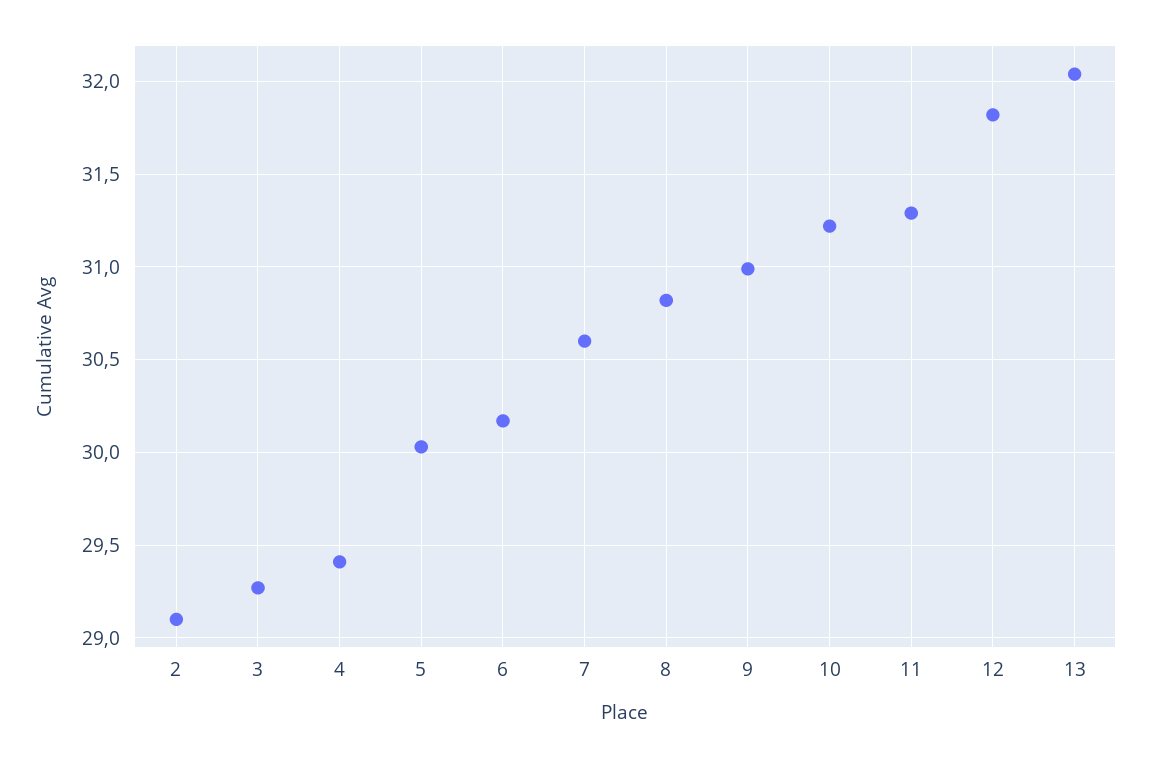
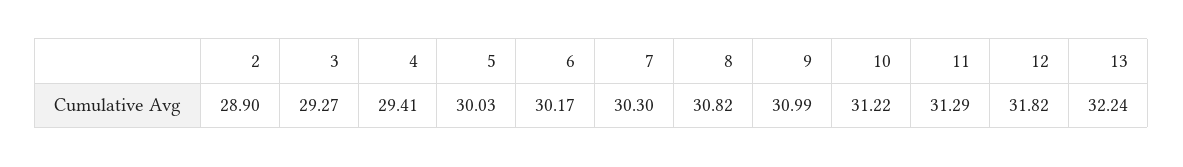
2: 29.1 -> 28.9
7: 30.6 -> 30.3
13: 32.05 -> 32.24

